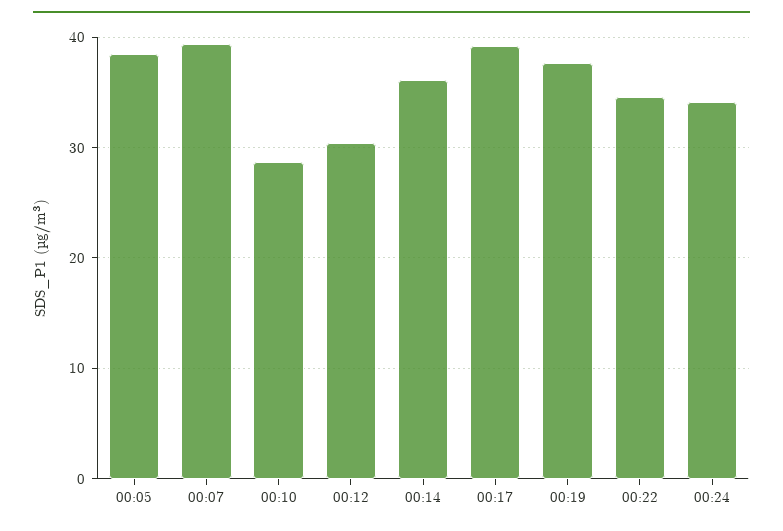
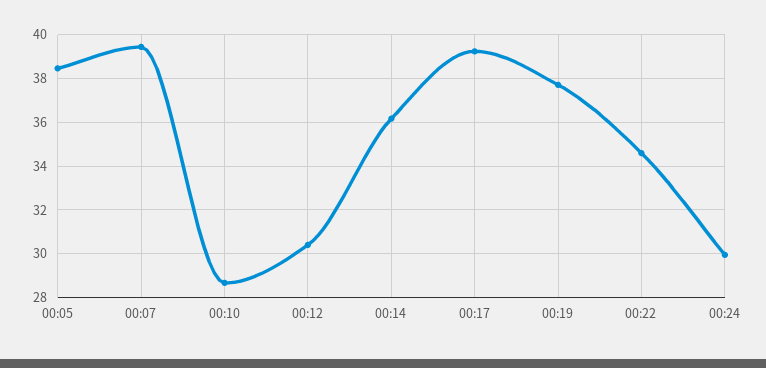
00:24: 34 -> 30

